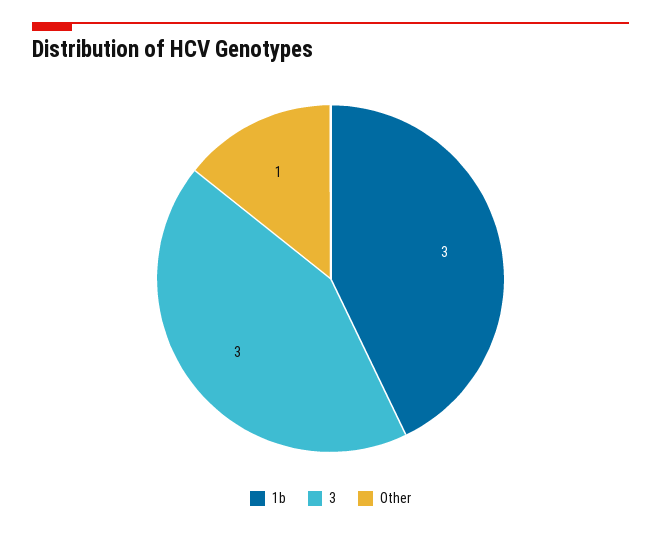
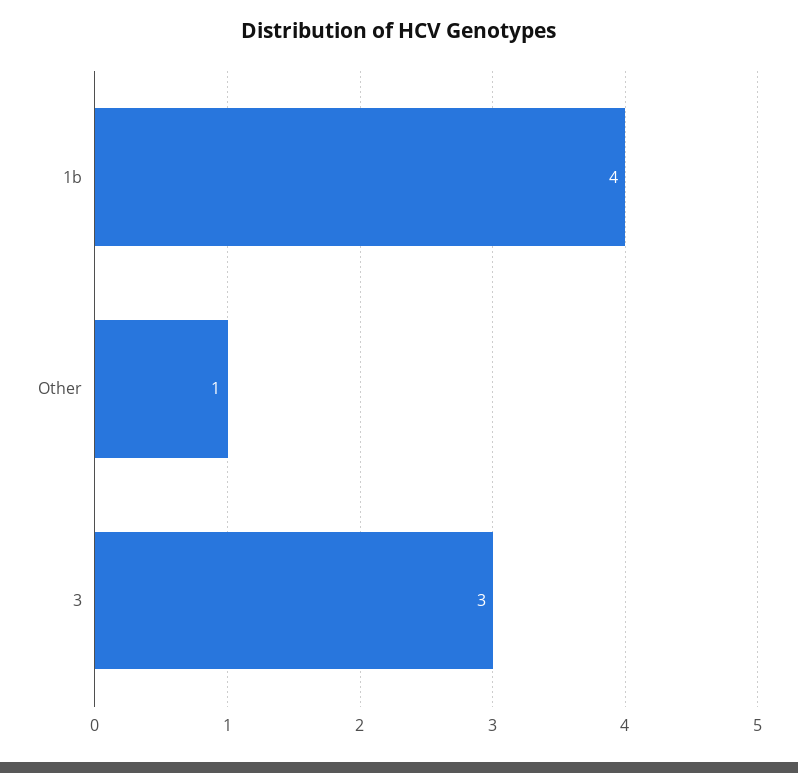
1b: 3 -> 4

